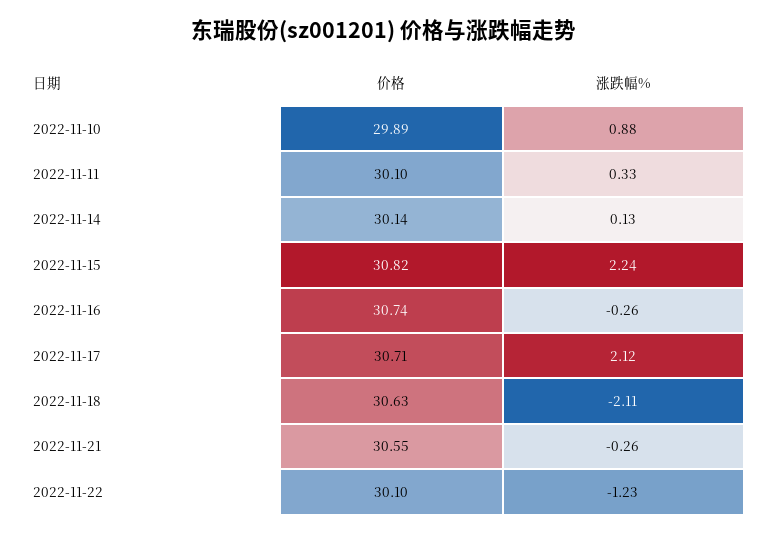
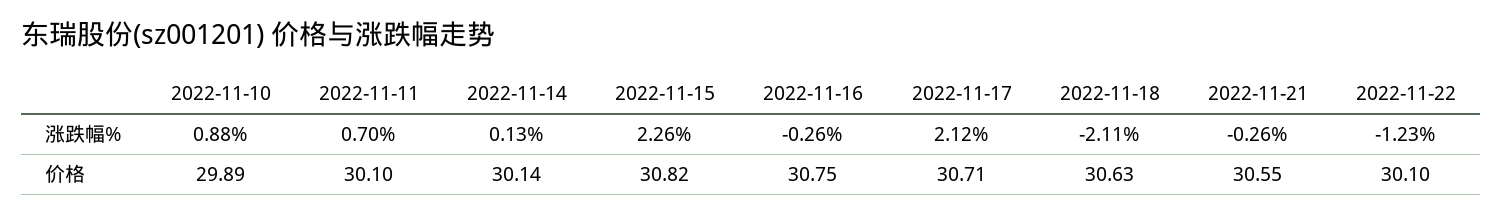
涨跌幅%, 2022-11-11: 0.33 -> 0.7
涨跌幅%, 2022-11-15: 2.24 -> 2.26
价格, 2022-11-16: 30.74 -> 30.75

